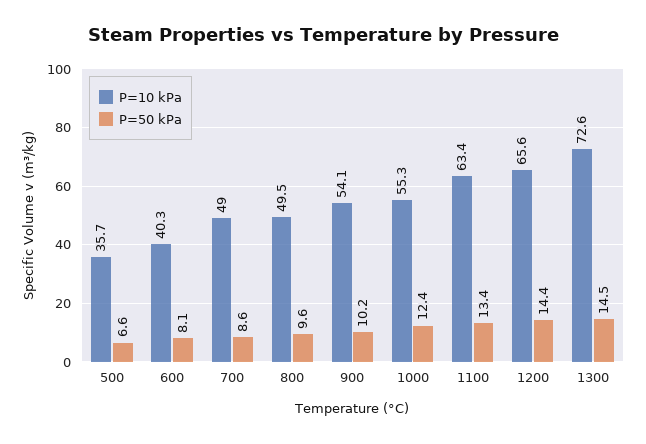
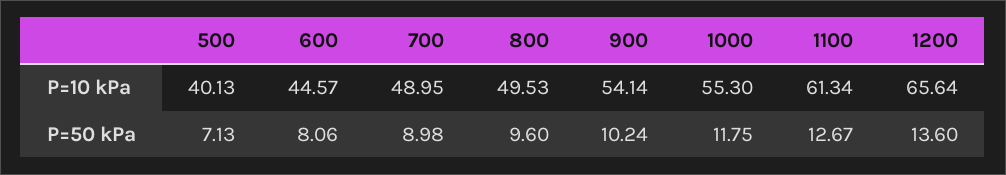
P=10 kPa, 500: 35.7 -> 40.13
P=50 kPa, 500: 6.6 -> 7.13
P=10 kPa, 600: 40.3 -> 44.57
P=50 kPa, 700: 8.6 -> 8.98
P=50 kPa, 1000: 12.4 -> 11.75
P=10 kPa, 1100: 63.4 -> 61.34
P=50 kPa, 1100: 13.4 -> 12.67
P=50 kPa, 1200: 14.4 -> 13.6
P=10 kPa, 1300: 72.6 -> none
P=50 kPa, 1300: 14.5 -> none

